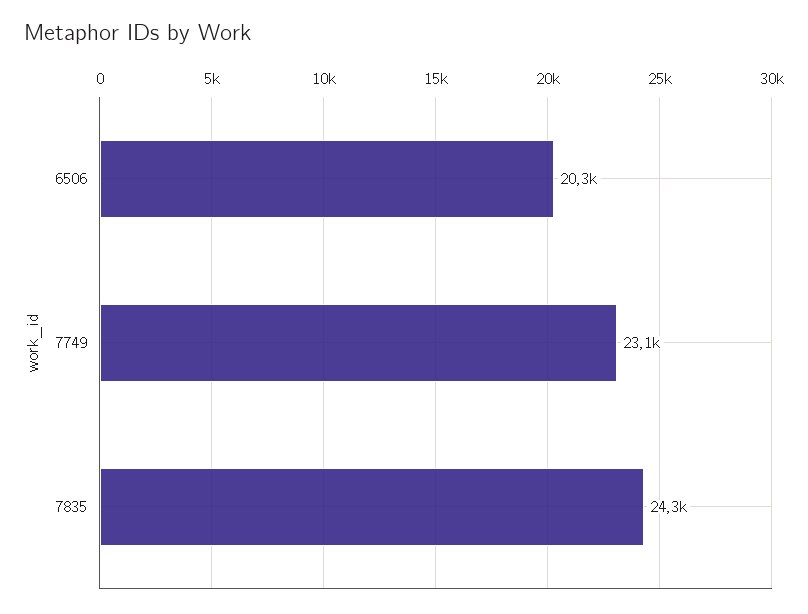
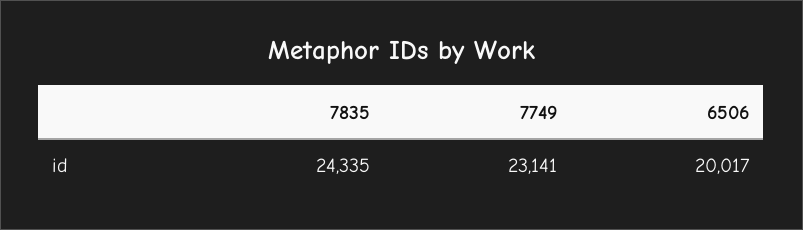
6506: 20300 -> 20017

